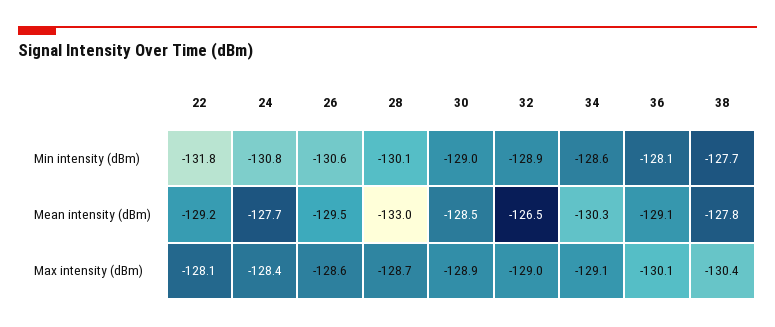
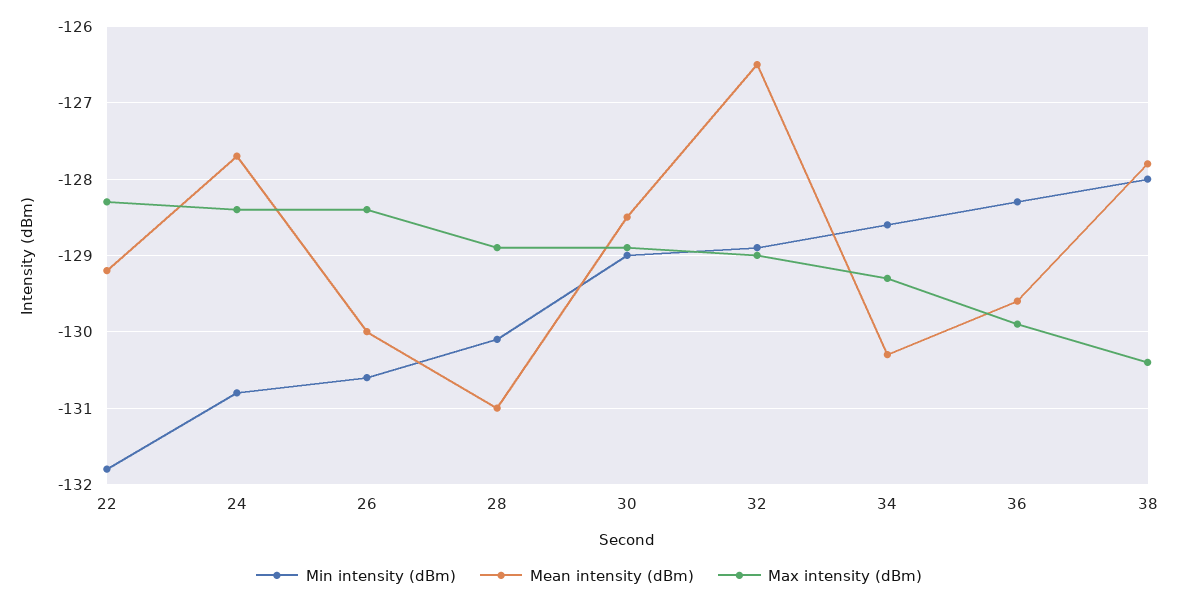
Min intensity (dBm), 36: -128.1 -> -128.3
Min intensity (dBm), 38: -127.7 -> -128
Mean intensity (dBm), 26: -129.5 -> -130
Mean intensity (dBm), 28: -133 -> -131
Mean intensity (dBm), 36: -129.1 -> -129.6
Max intensity (dBm), 22: -128.1 -> -128.3
Max intensity (dBm), 26: -128.6 -> -128.4
Max intensity (dBm), 28: -128.7 -> -128.9
Max intensity (dBm), 34: -129.1 -> -129.3
Max intensity (dBm), 36: -130.1 -> -129.9

